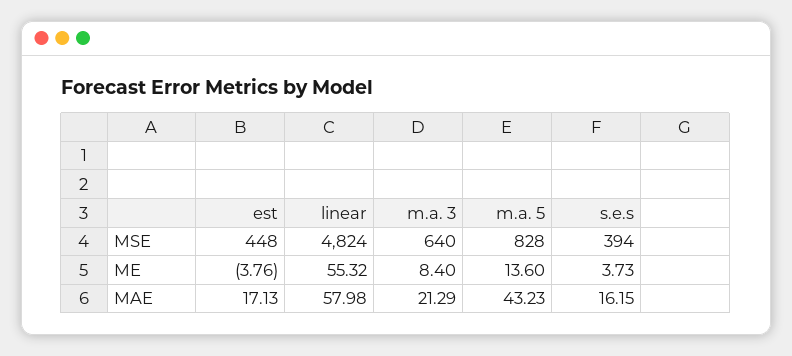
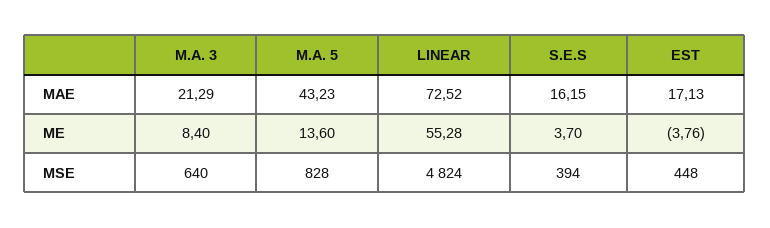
linear, ME: 55.32 -> 55.28
s.e.s, ME: 3.73 -> 3.7
linear, MAE: 57.98 -> 72.52

